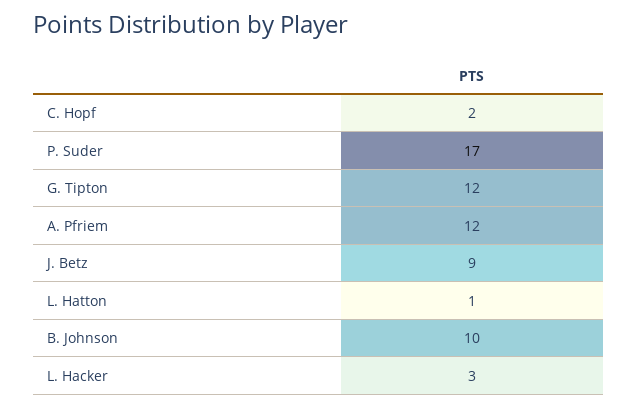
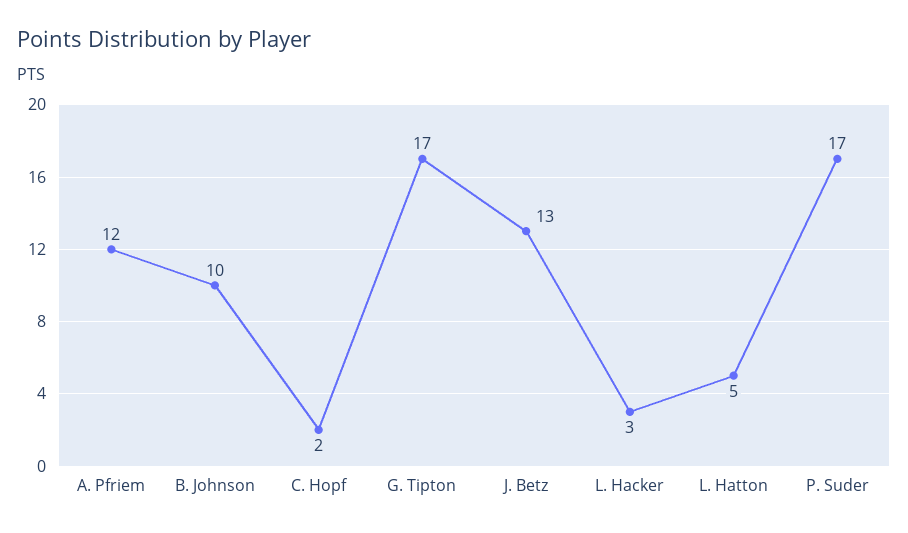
G. Tipton: 12 -> 17
J. Betz: 9 -> 13
L. Hatton: 1 -> 5

